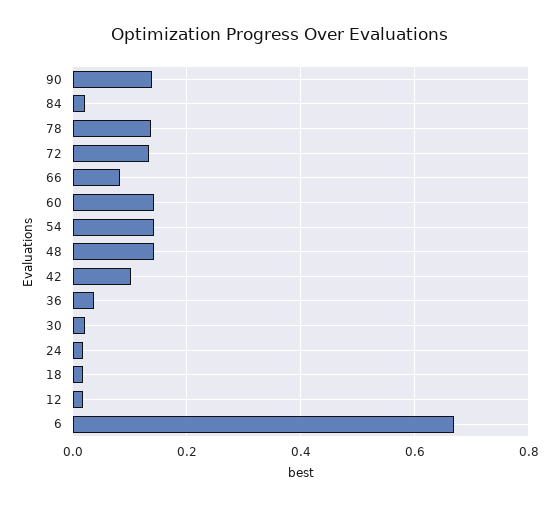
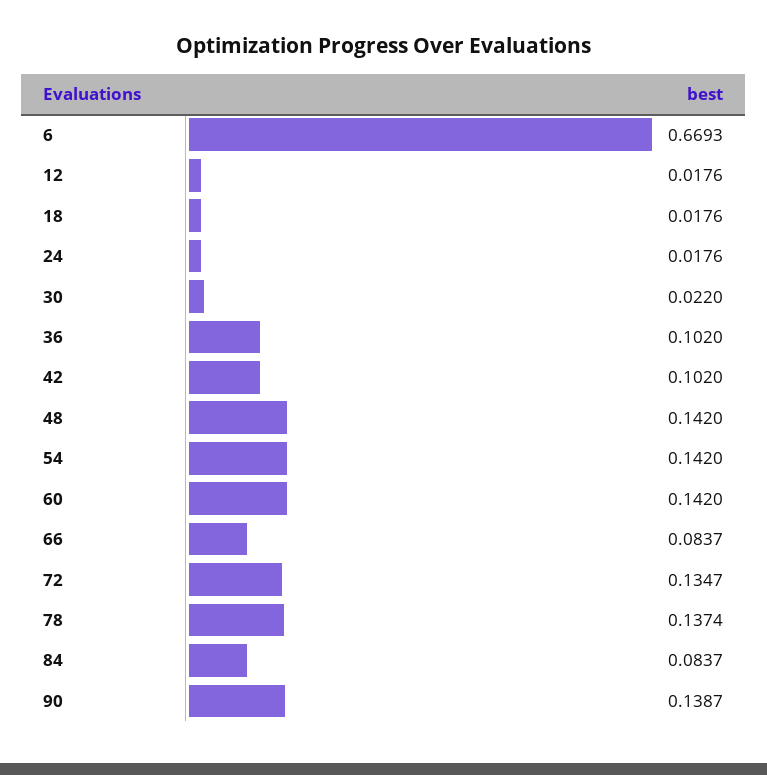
84: 0.02 -> 0.0837
36: 0.04 -> 0.102

